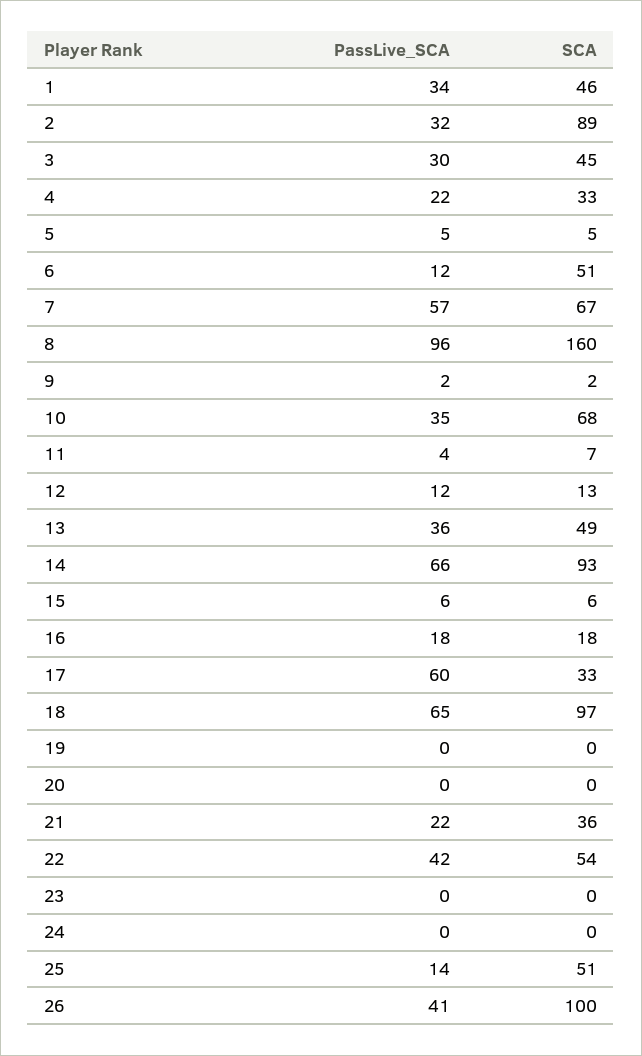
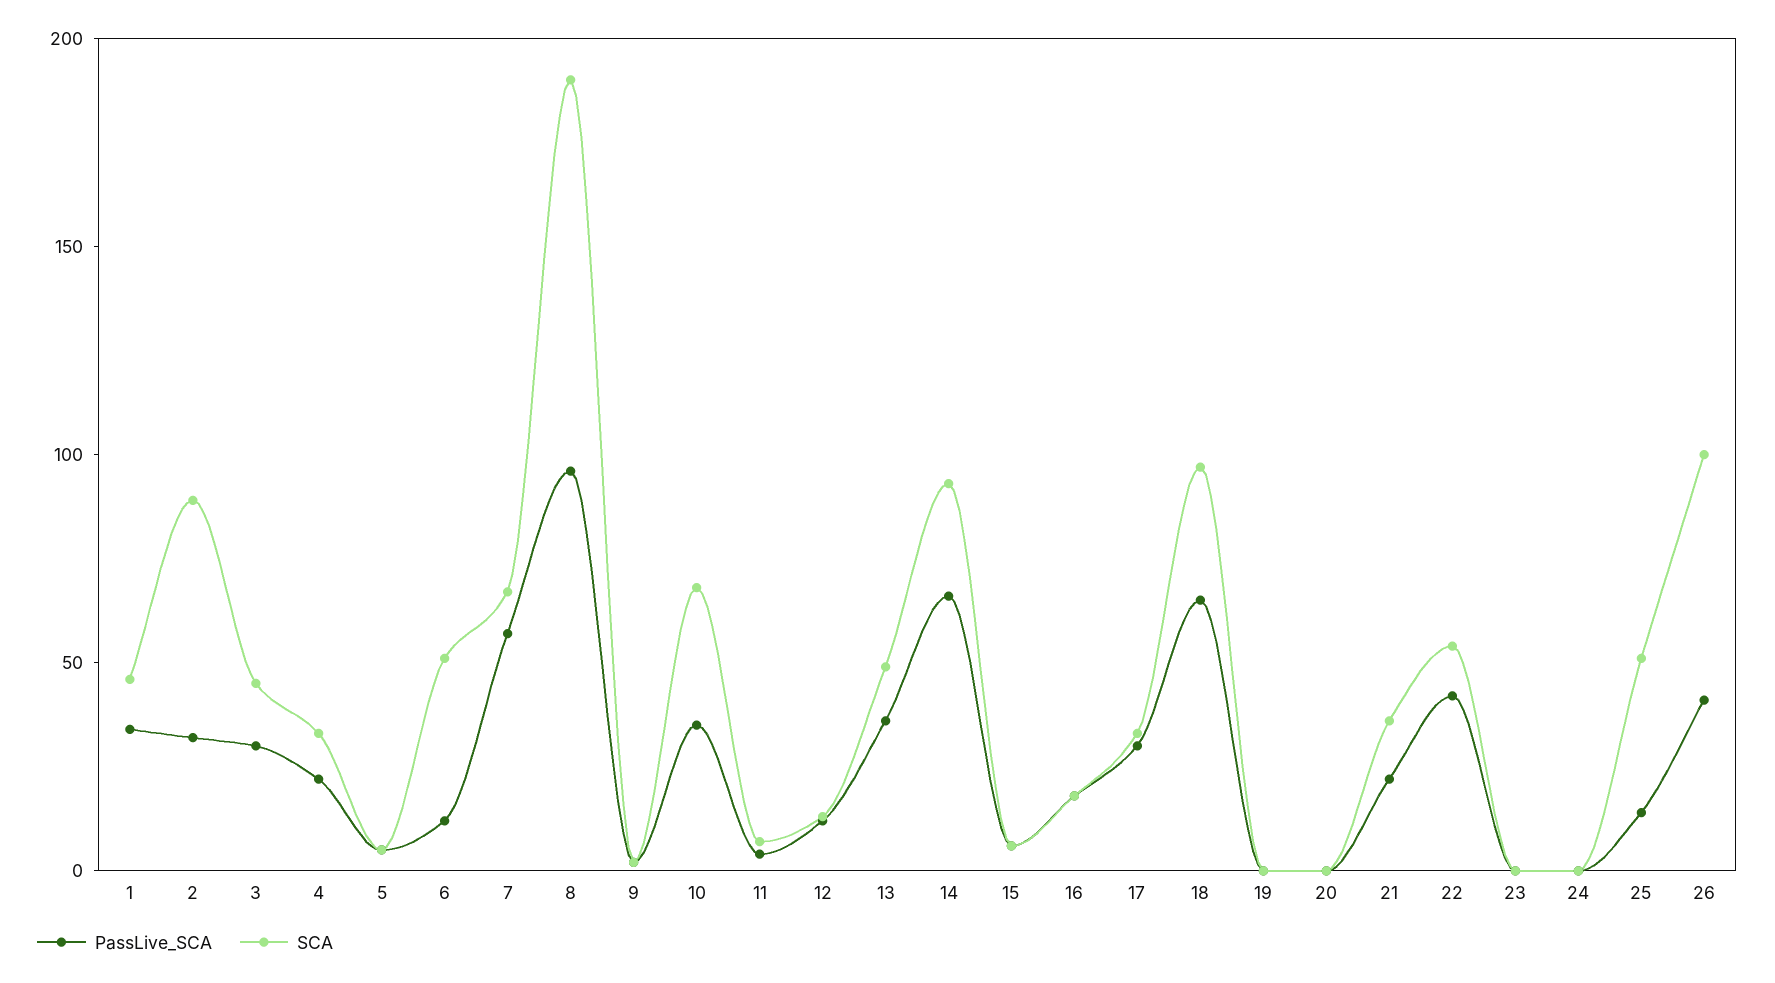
SCA, 8: 160 -> 190
PassLive_SCA, 17: 60 -> 30

